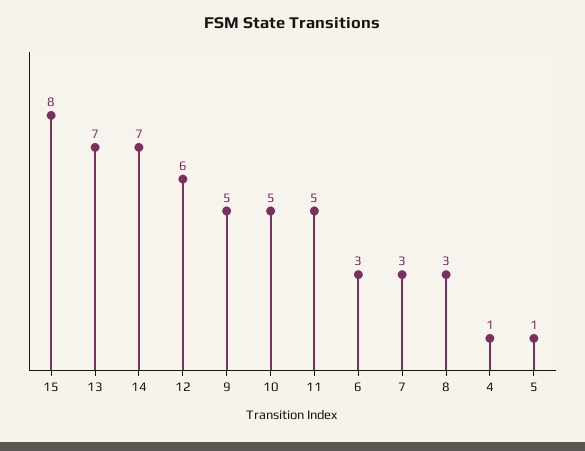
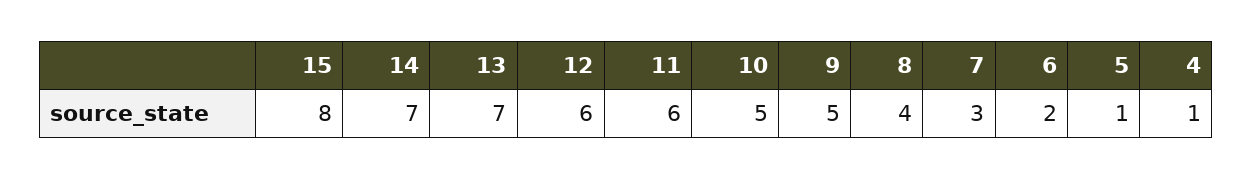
11: 5 -> 6
6: 3 -> 2
8: 3 -> 4

